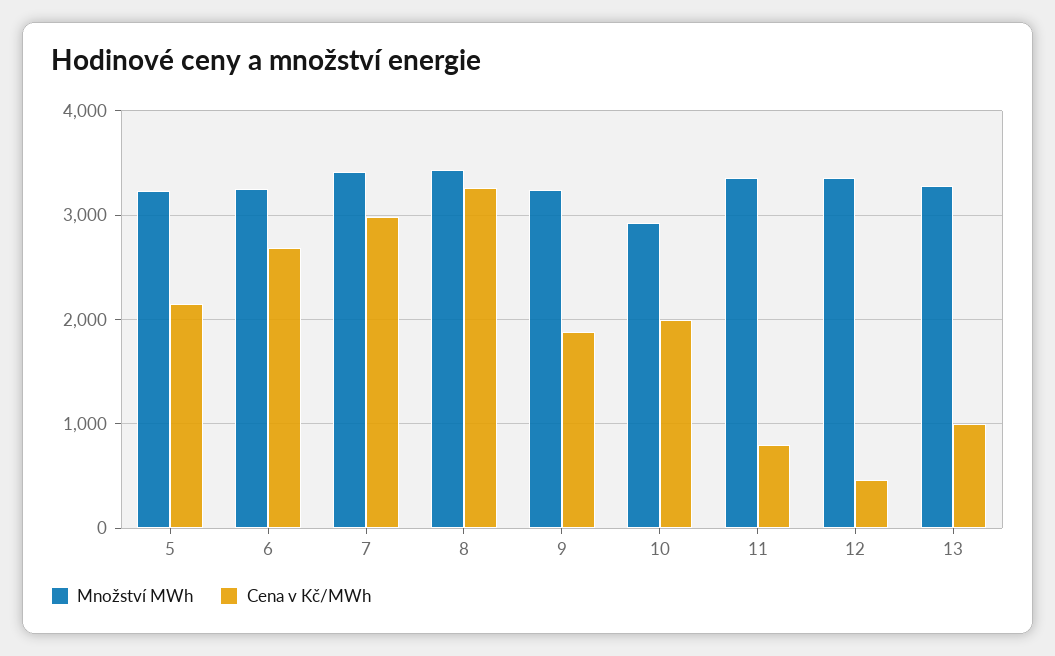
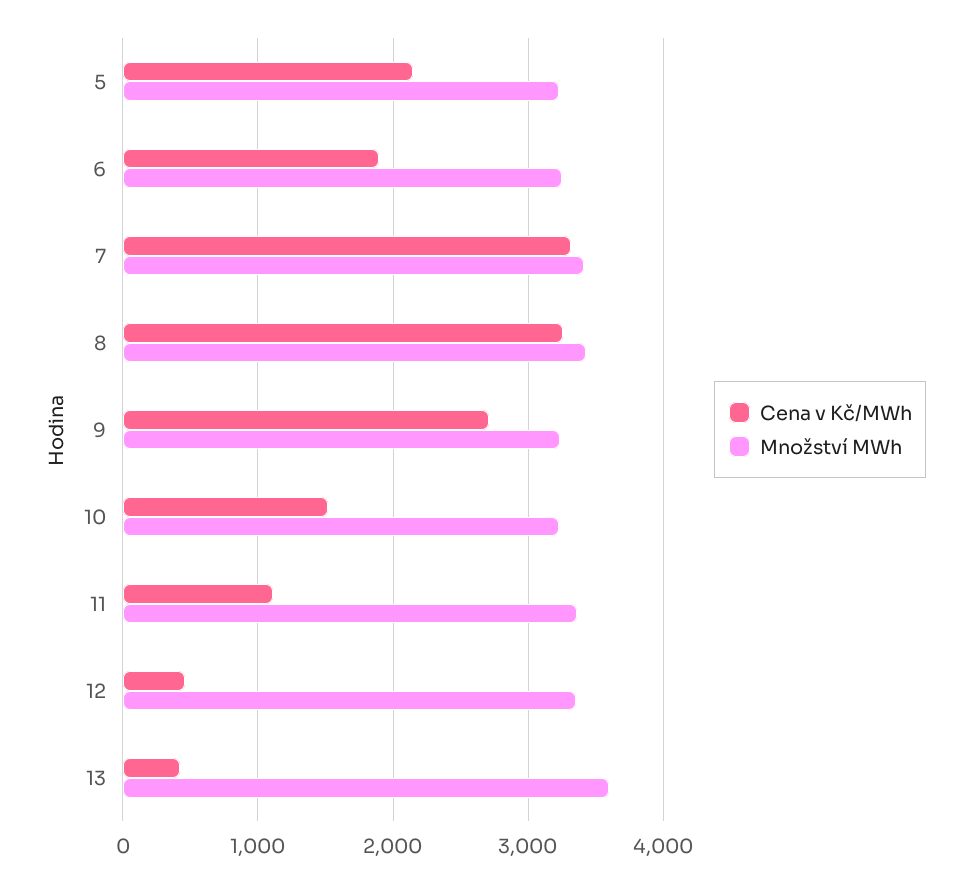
Cena v Kč/MWh, 6: 2700 -> 1900
Cena v Kč/MWh, 7: 3000 -> 3300
Cena v Kč/MWh, 9: 1900 -> 2700
Množství MWh, 10: 2900 -> 3200
Cena v Kč/MWh, 10: 2000 -> 1500
Cena v Kč/MWh, 11: 800 -> 1100
Množství MWh, 13: 3300 -> 3600
Cena v Kč/MWh, 13: 1000 -> 400

